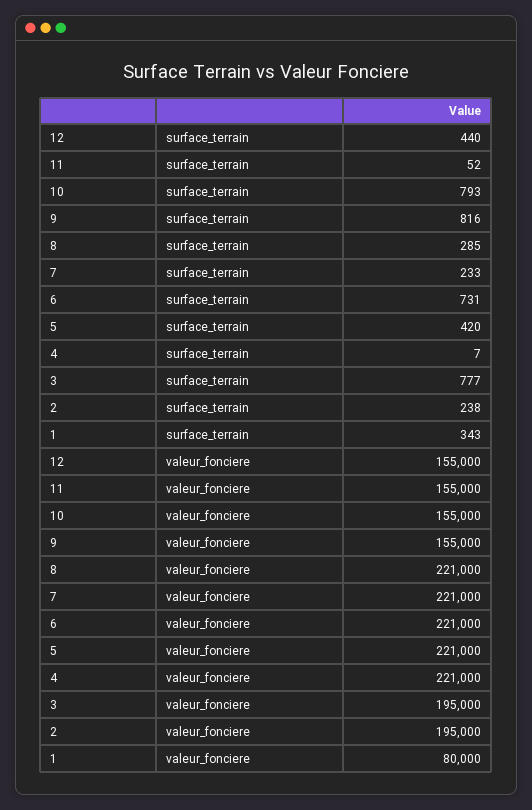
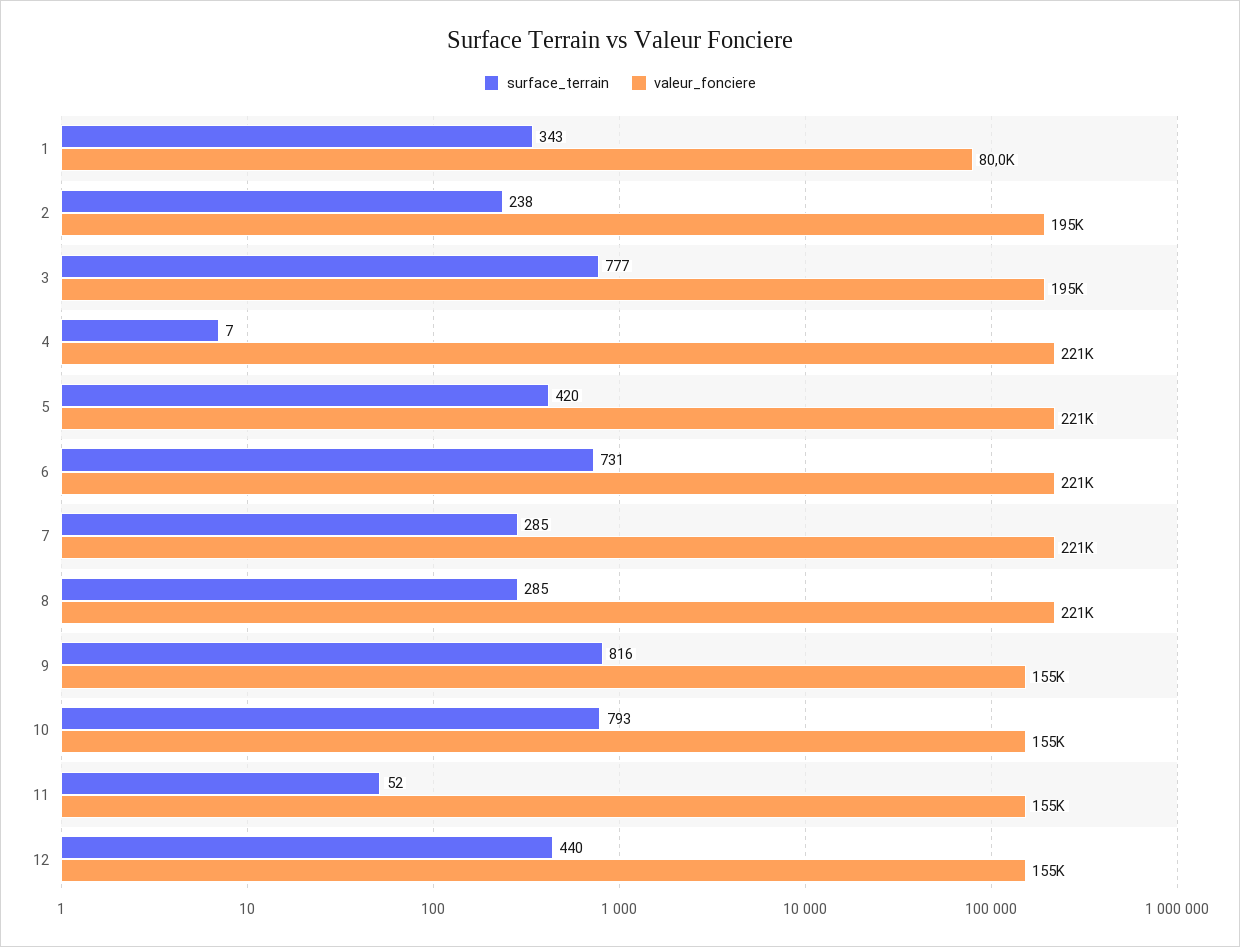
surface_terrain, 7: 233 -> 285

